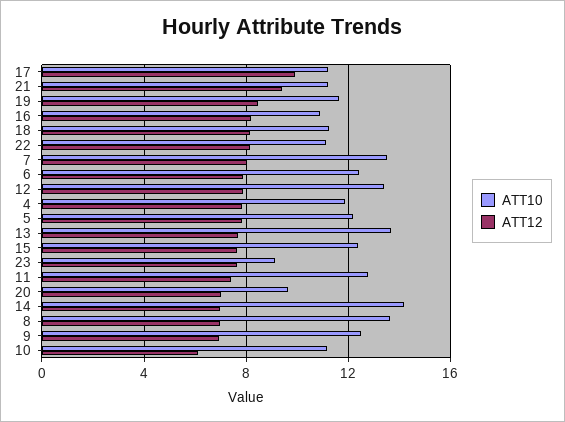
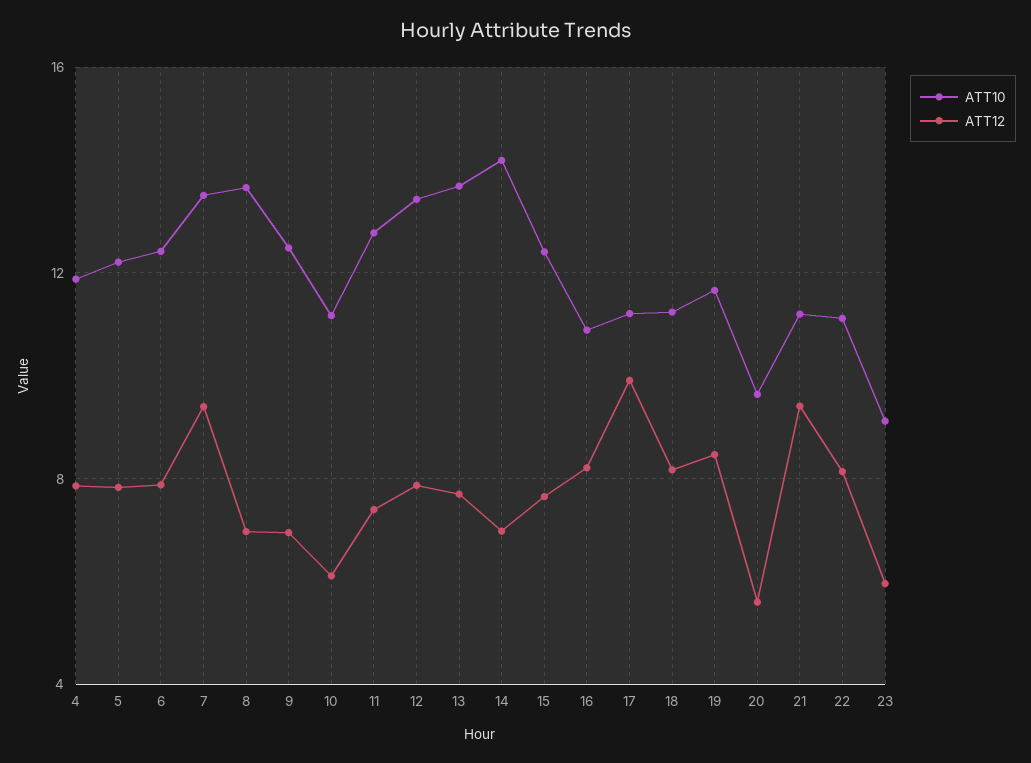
ATT12, 7: 8 -> 9.5
ATT12, 23: 7.5 -> 6
ATT12, 20: 7 -> 5.5

